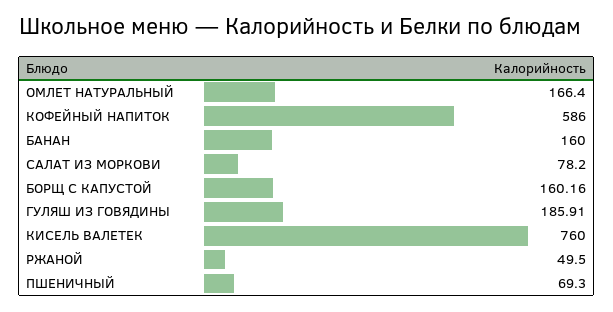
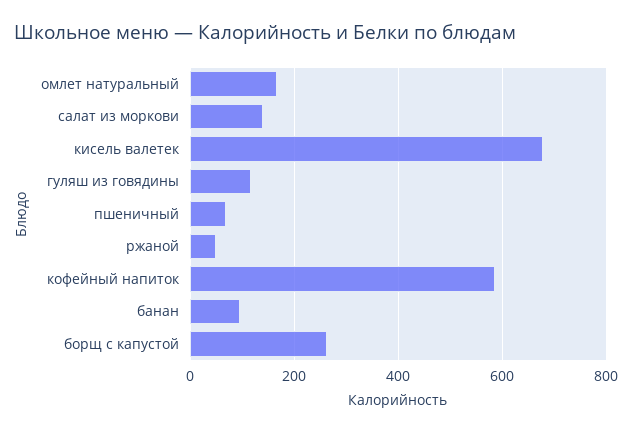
БАНАН: 160 -> 100
САЛАТ ИЗ МОРКОВИ: 78.2 -> 140
БОРЩ С КАПУСТОЙ: 160.16 -> 260
ГУЛЯШ ИЗ ГОВЯДИНЫ: 185.91 -> 120
КИСЕЛЬ ВАЛЕТЕК: 760 -> 680

